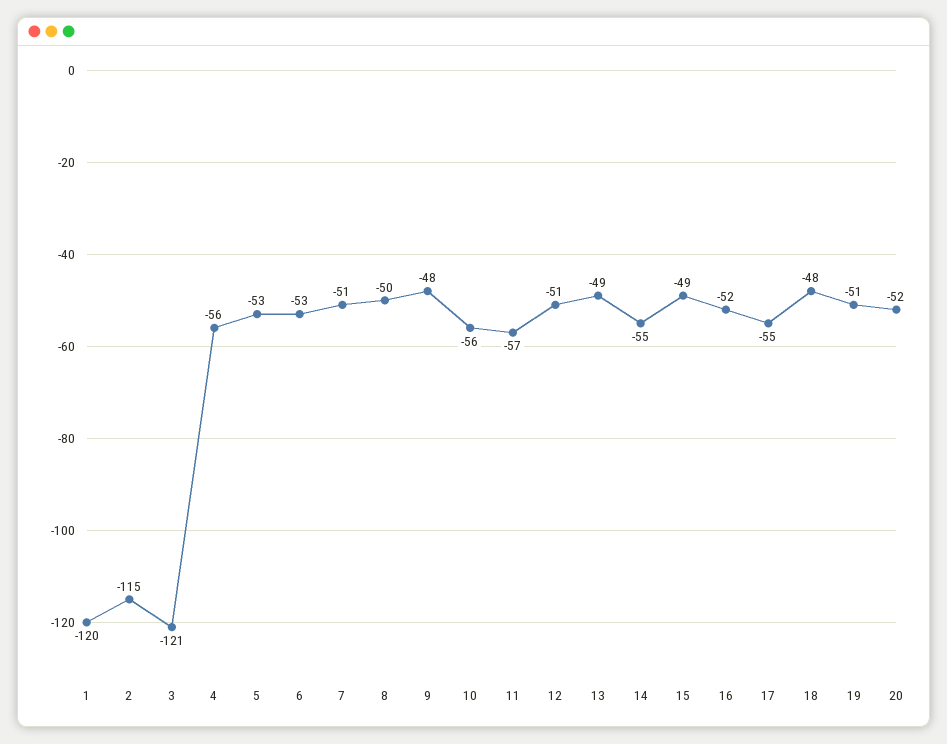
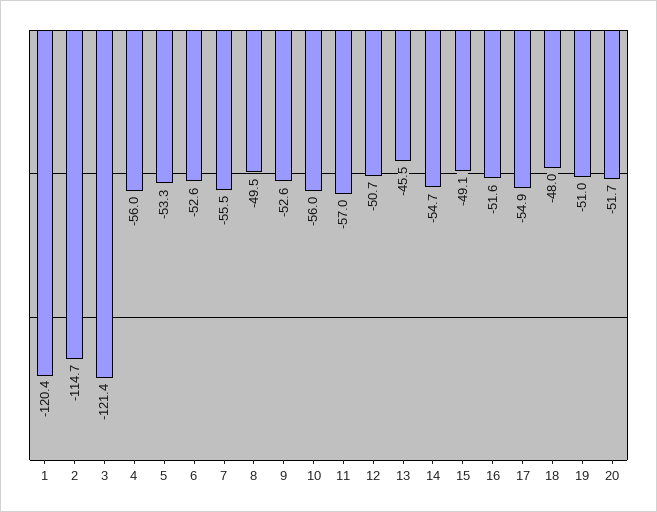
7: -51 -> -55.5
9: -48 -> -52.6
13: -49 -> -45.5

